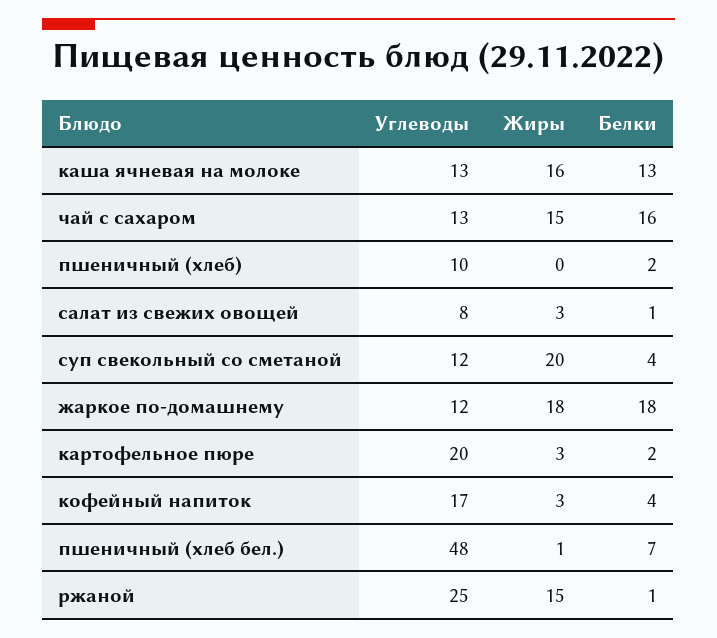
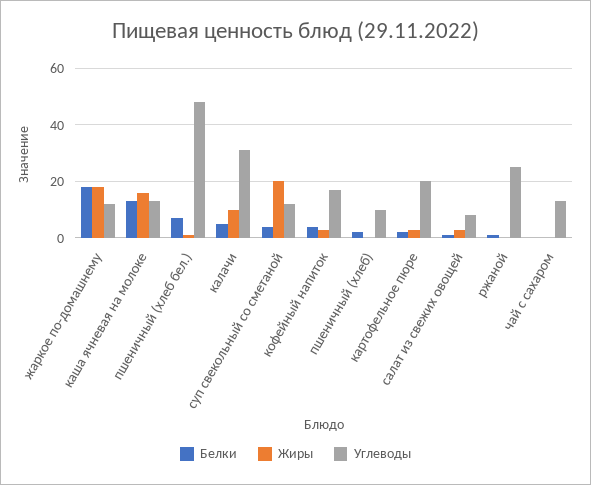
Жиры, чай с сахаром: 15 -> 0
Белки, чай с сахаром: 16 -> 0
Жиры, ржаной: 15 -> 0
Белки, калачи: none -> 5
Жиры, калачи: none -> 10
Углеводы, калачи: none -> 30

